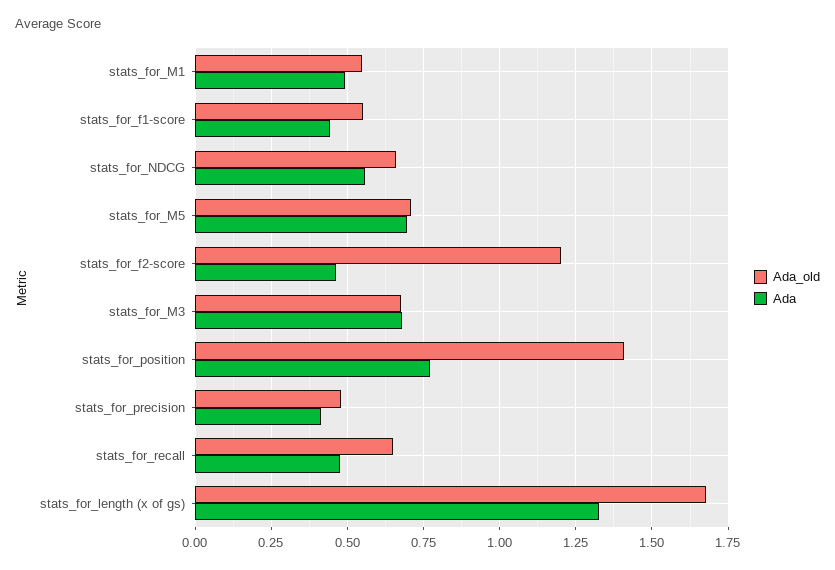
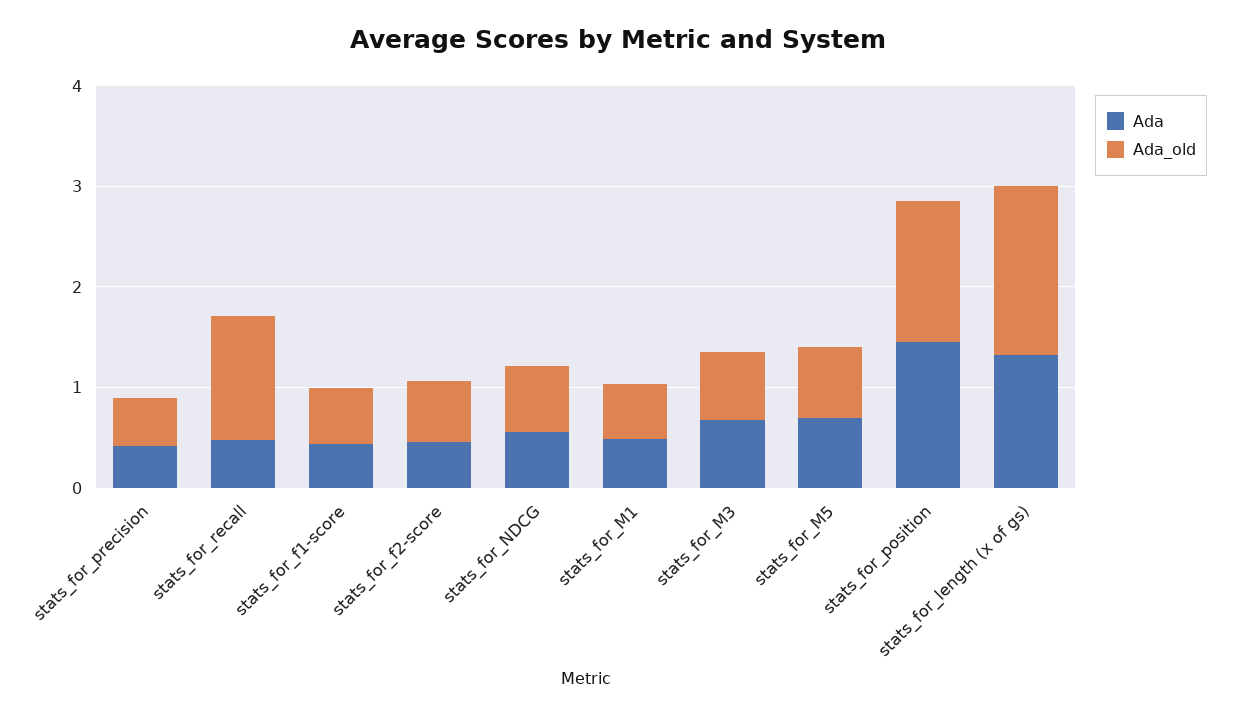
Ada_old, stats_for_f2-score: 1.2 -> 0.6
Ada, stats_for_position: 0.775 -> 1.4
Ada_old, stats_for_recall: 0.65 -> 1.2

